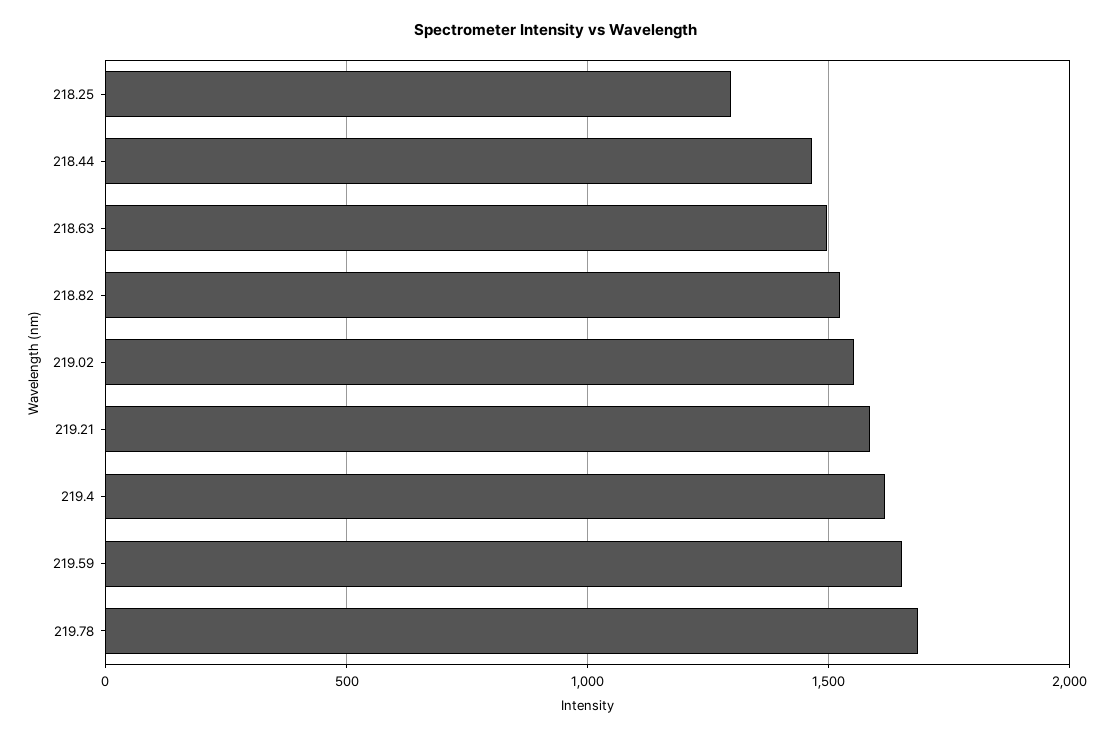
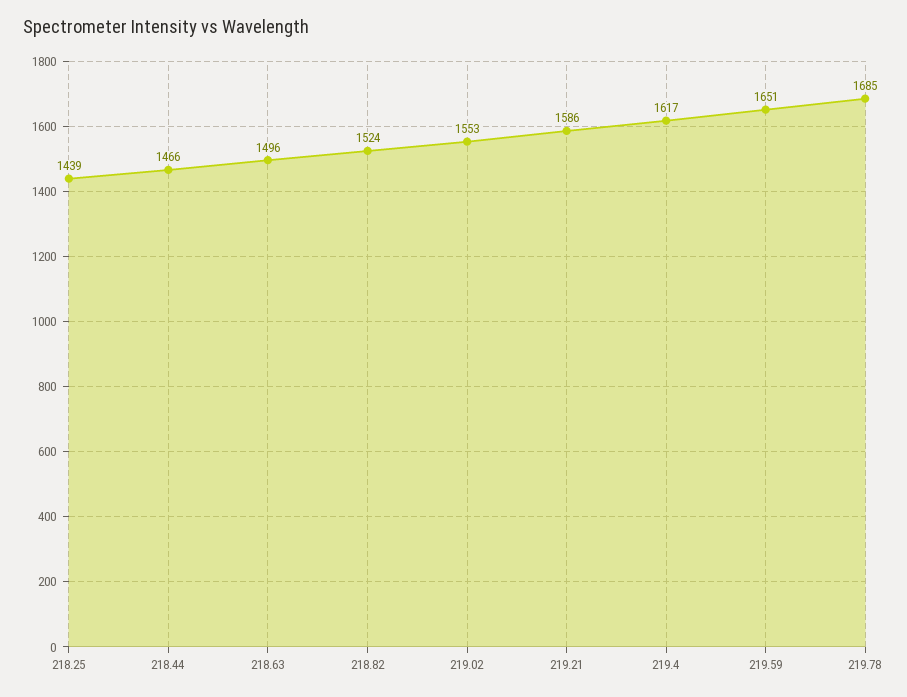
218.25: 1300 -> 1439

